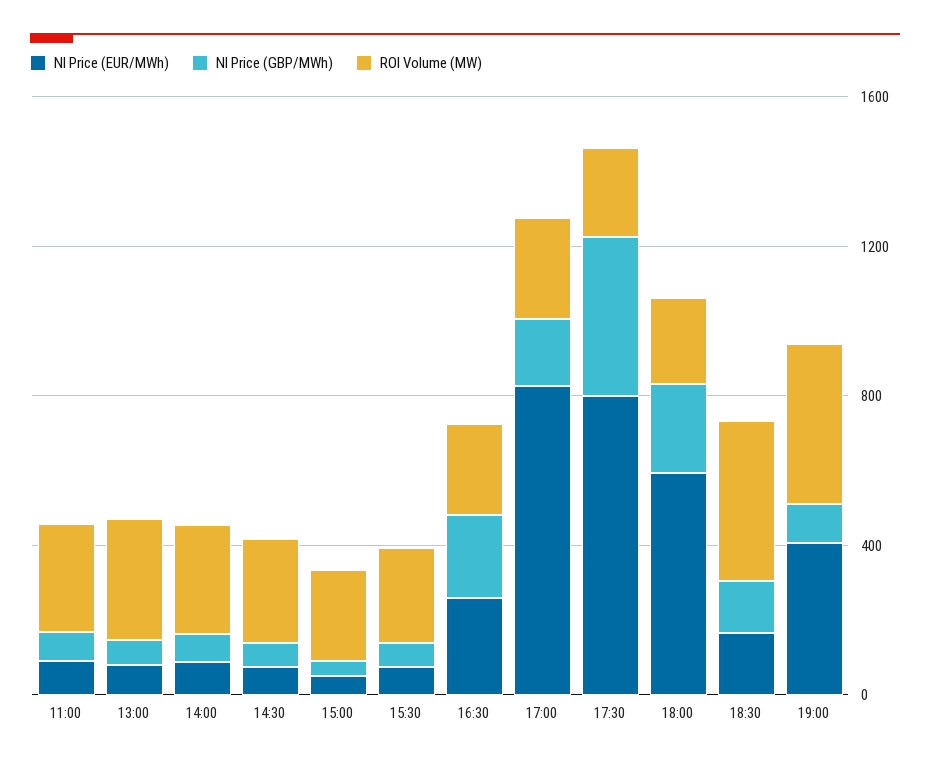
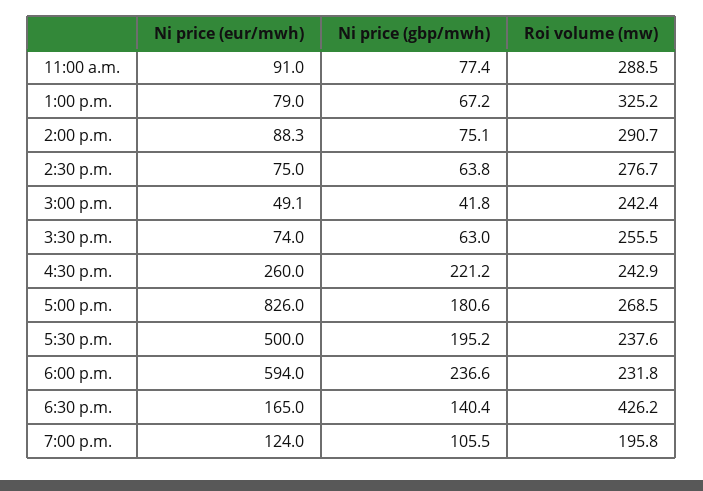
NI Price (EUR/MWh), 17:30: 800 -> 500
NI Price (GBP/MWh), 17:30: 400 -> 195.2
NI Price (EUR/MWh), 19:00: 400 -> 124
ROI Volume (MW), 19:00: 400 -> 195.8

